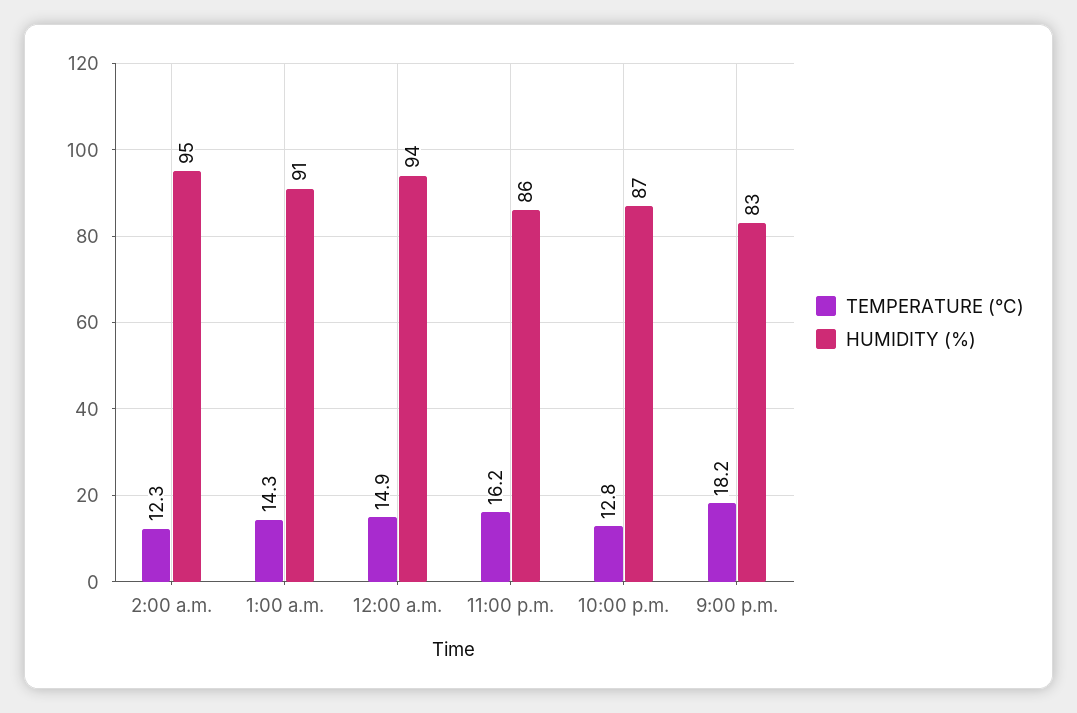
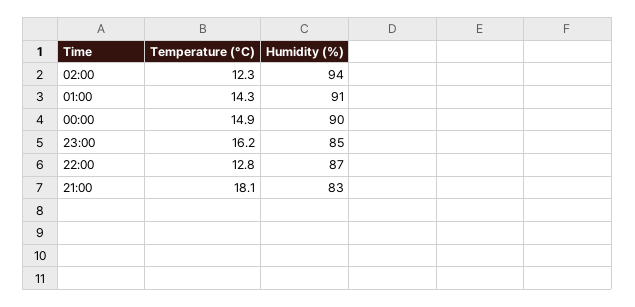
HUMIDITY (%), 2:00 a.m.: 95 -> 94
HUMIDITY (%), 12:00 a.m.: 94 -> 90
HUMIDITY (%), 11:00 p.m.: 86 -> 85
TEMPERATURE (°C), 9:00 p.m.: 18.2 -> 18.1

